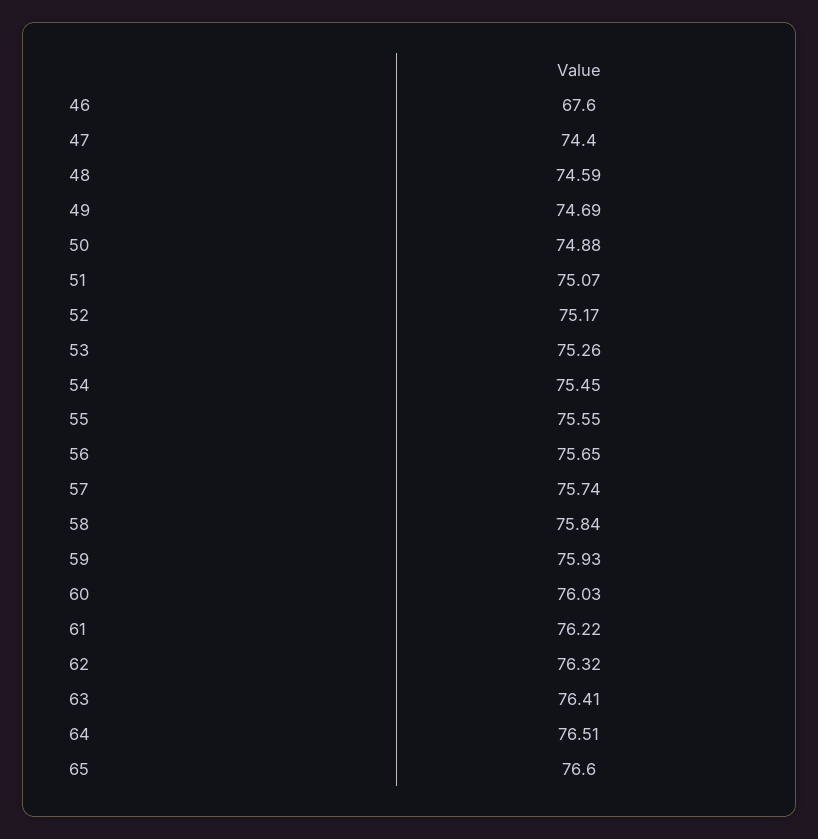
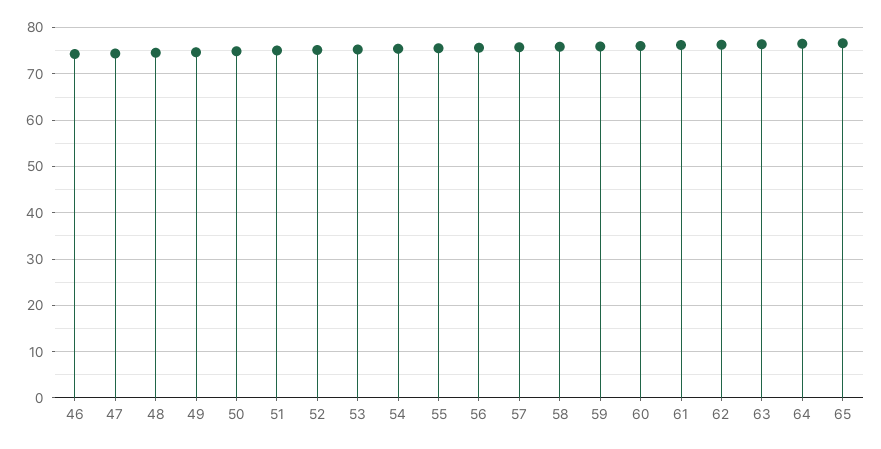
46: 67.6 -> 74

